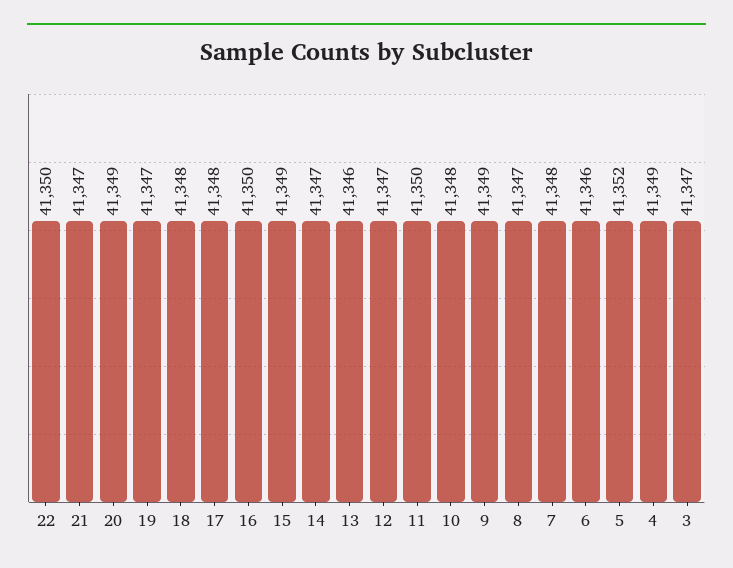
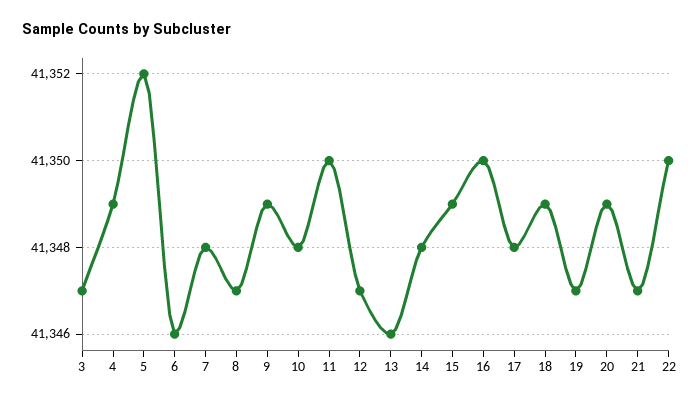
18: 41348 -> 41349
14: 41347 -> 41348

